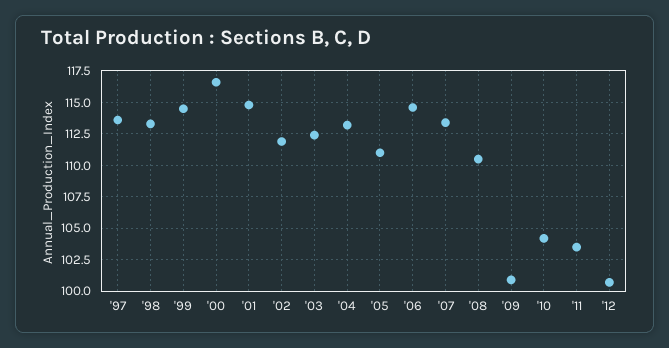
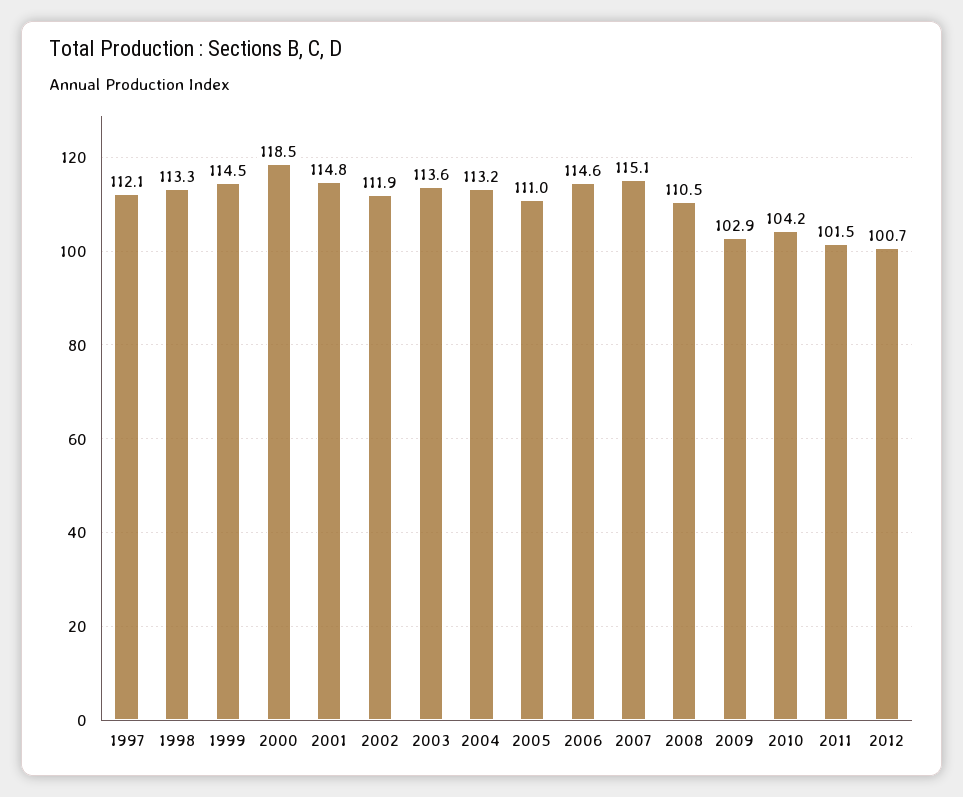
'97: 113.5 -> 112.1
'00: 116.5 -> 118.5
'03: 112.5 -> 113.6
'07: 113.5 -> 115.1
'09: 101 -> 102.9
'11: 103.5 -> 101.5

